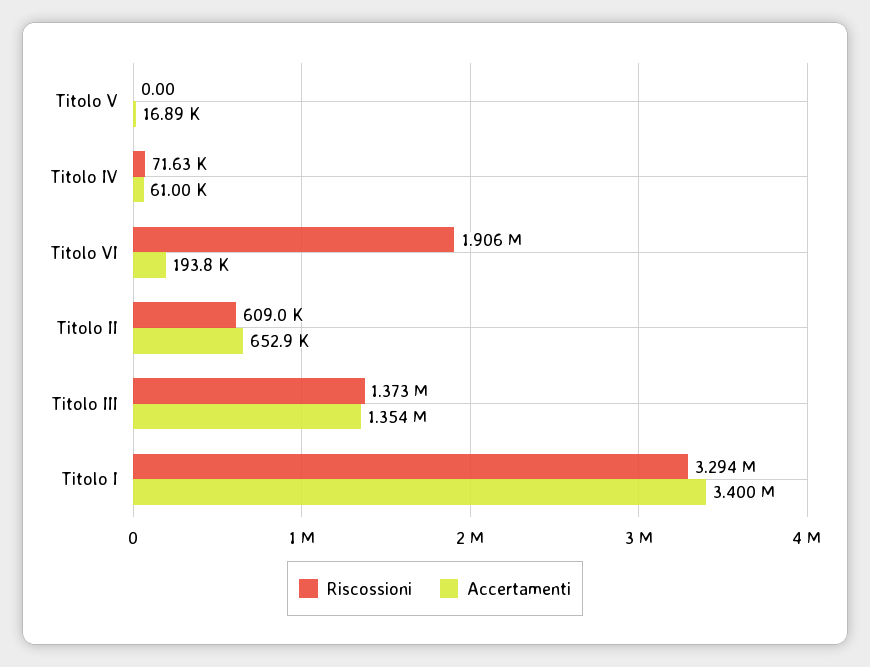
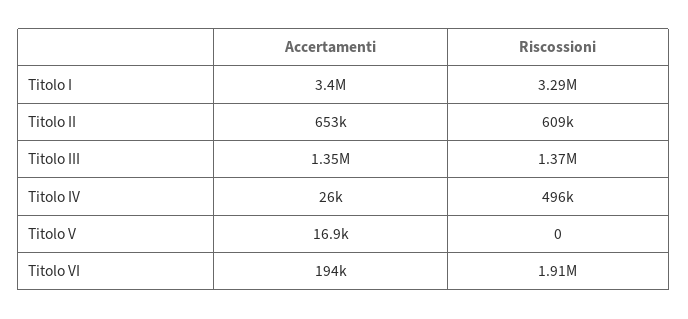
Riscossioni, Titolo IV: 71630 -> 496000
Accertamenti, Titolo IV: 61000 -> 26000

